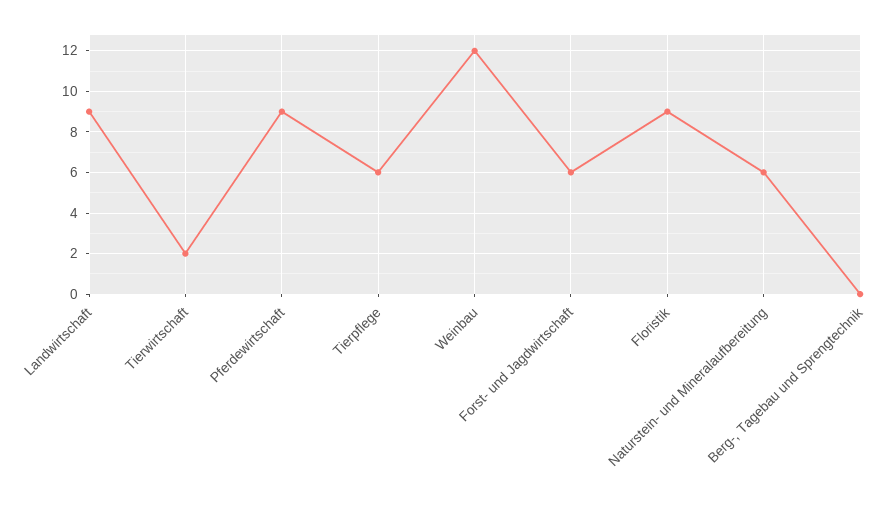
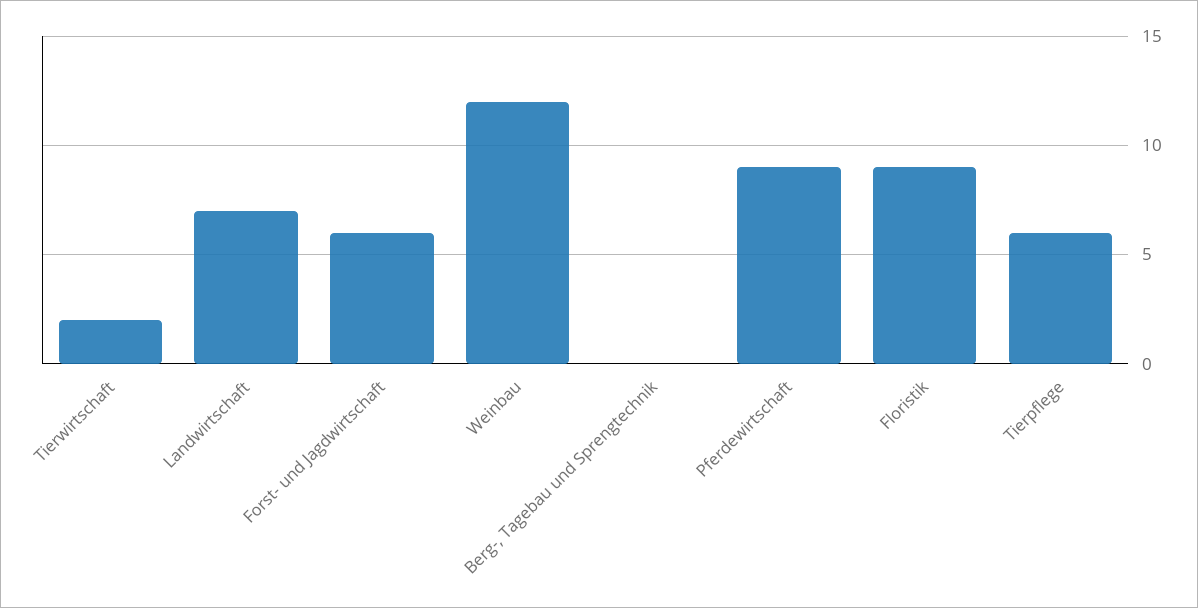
Landwirtschaft: 9 -> 7
Naturstein- und Mineralaufbereitung: 6 -> none

